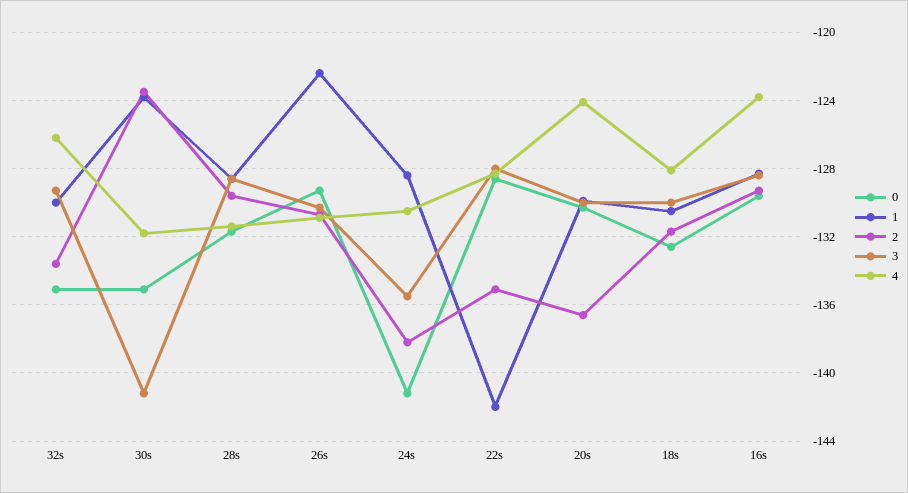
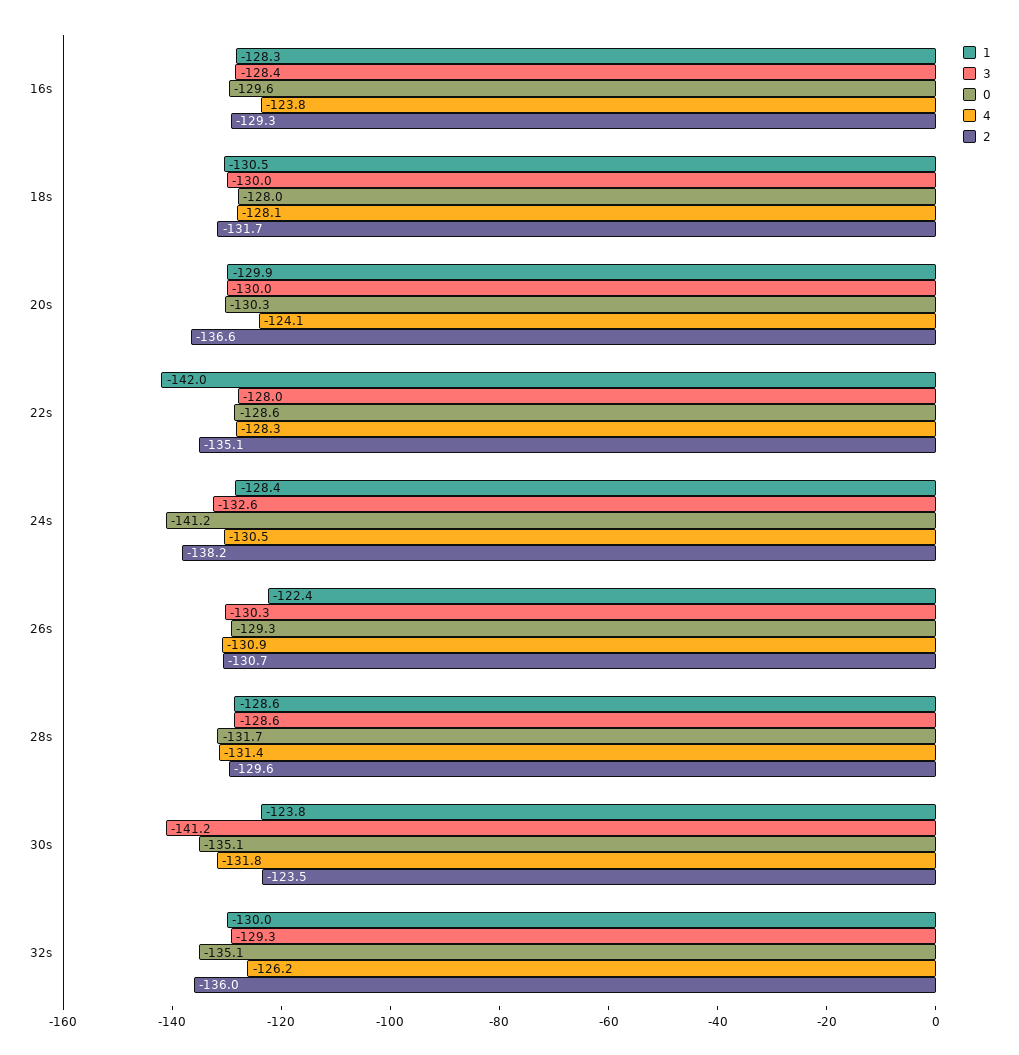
2, 32s: -133.5 -> -136
3, 24s: -135.5 -> -132.6
0, 18s: -132.5 -> -128

